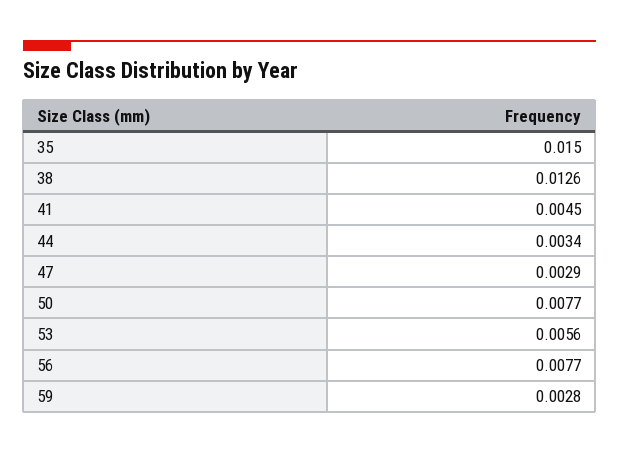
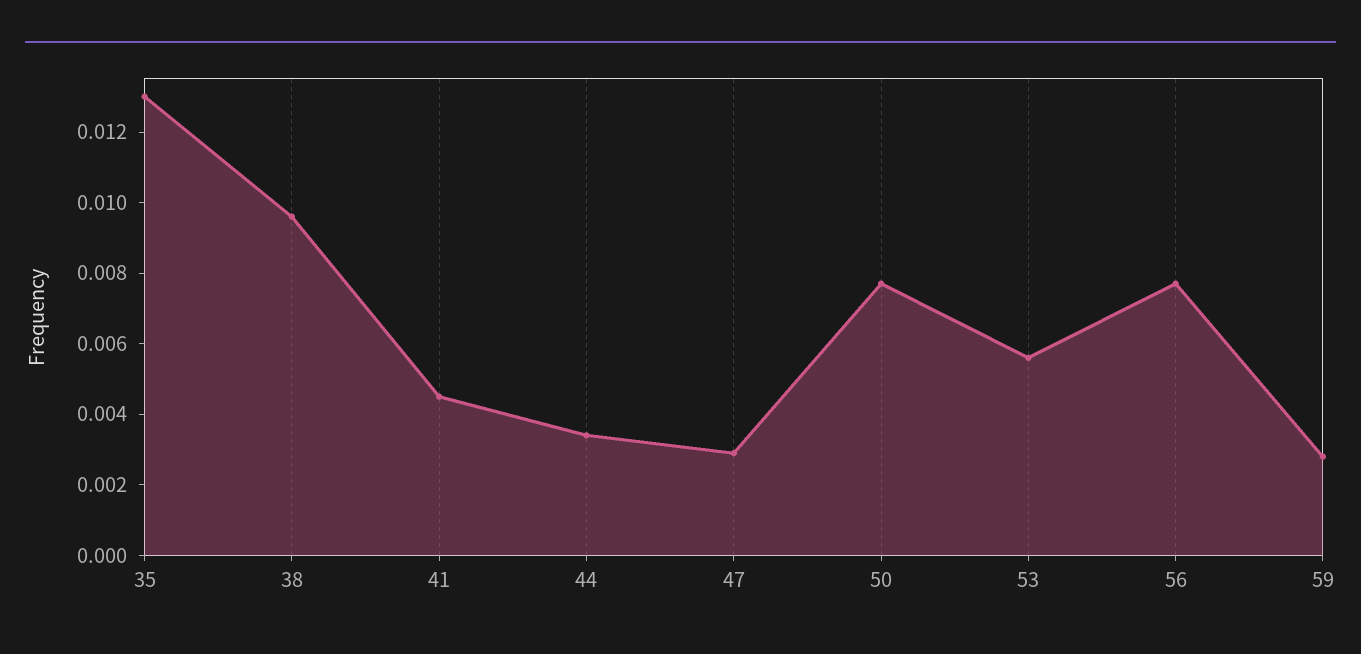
35: 0.015 -> 0.013
38: 0.0126 -> 0.0095

